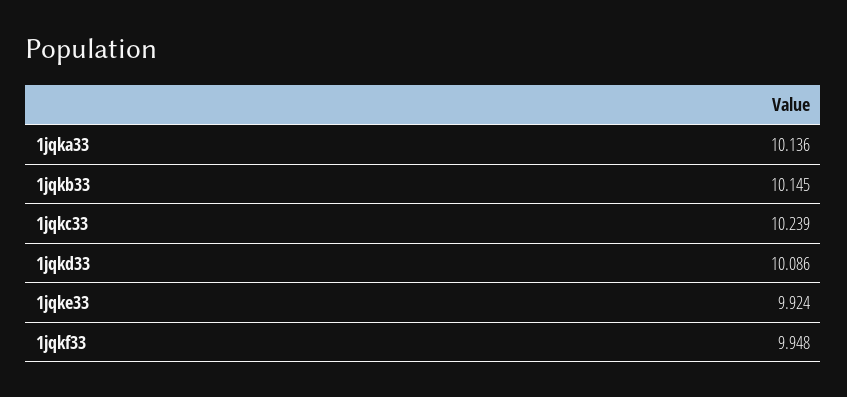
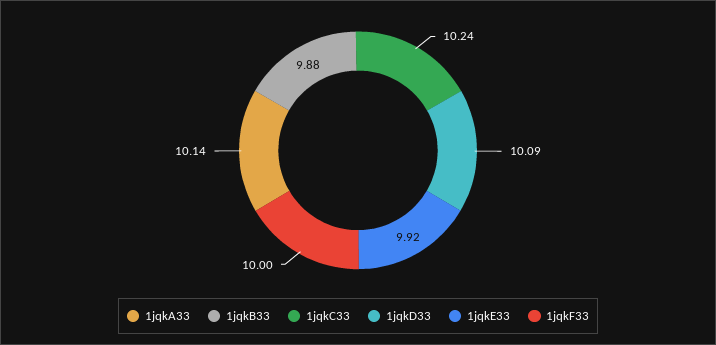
1jqkb33: 10.145 -> 9.88
1jqkf33: 9.948 -> 10

